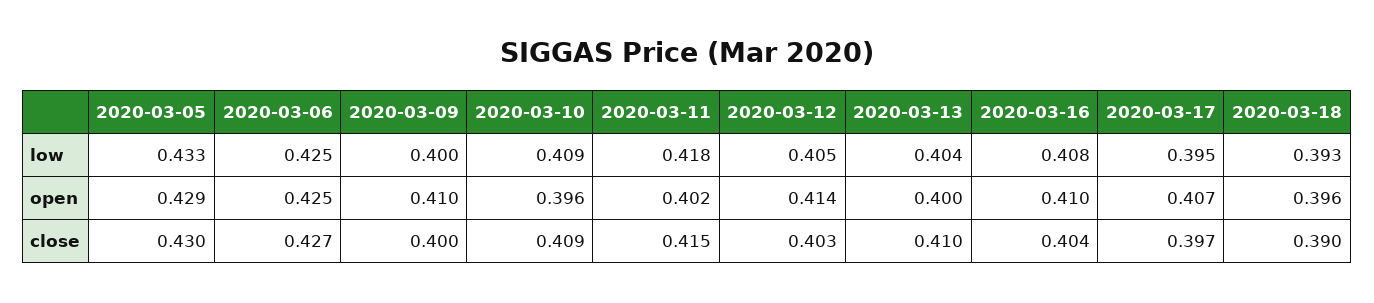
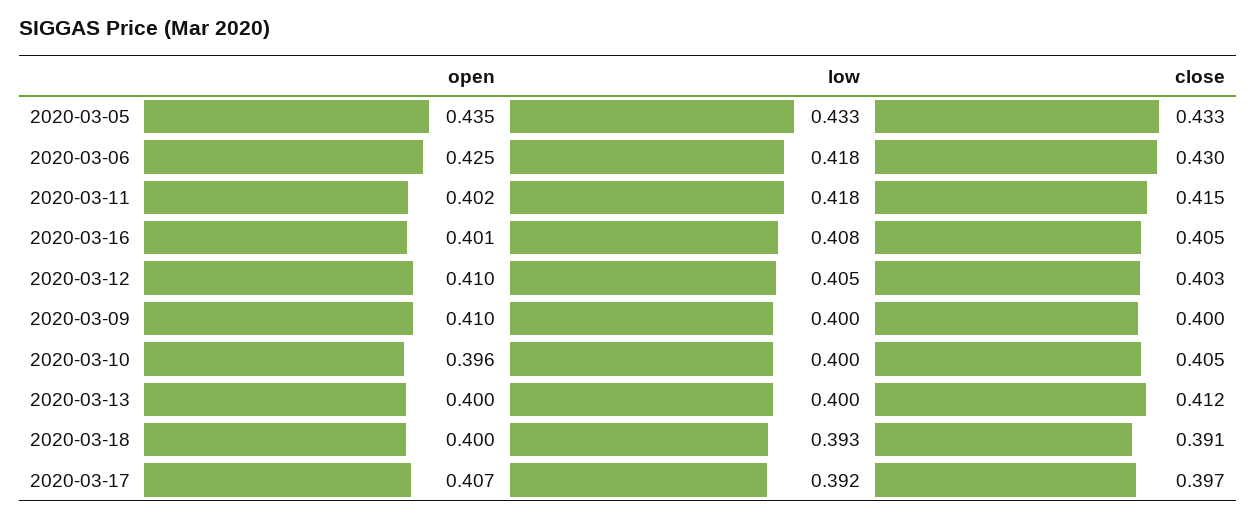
2020-03-06, low: 0.425 -> 0.418
2020-03-10, low: 0.409 -> 0.4
2020-03-13, low: 0.404 -> 0.4
2020-03-17, low: 0.395 -> 0.392
2020-03-05, open: 0.429 -> 0.435
2020-03-12, open: 0.414 -> 0.41
2020-03-16, open: 0.41 -> 0.401
2020-03-18, open: 0.396 -> 0.4
2020-03-05, close: 0.43 -> 0.433
2020-03-06, close: 0.427 -> 0.43
2020-03-10, close: 0.409 -> 0.405
2020-03-13, close: 0.41 -> 0.412
2020-03-16, close: 0.404 -> 0.405
2020-03-18, close: 0.39 -> 0.391

